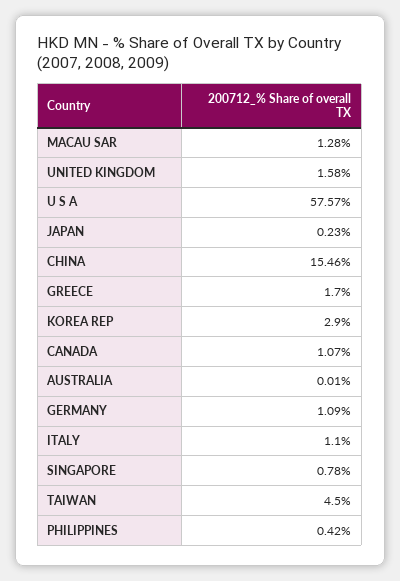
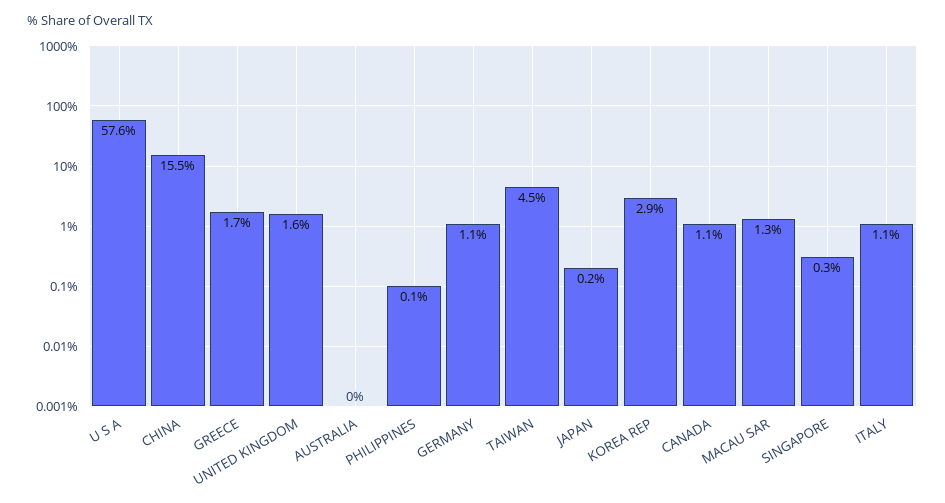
SINGAPORE: 0.78 -> 0.3
PHILIPPINES: 0.42 -> 0.1

